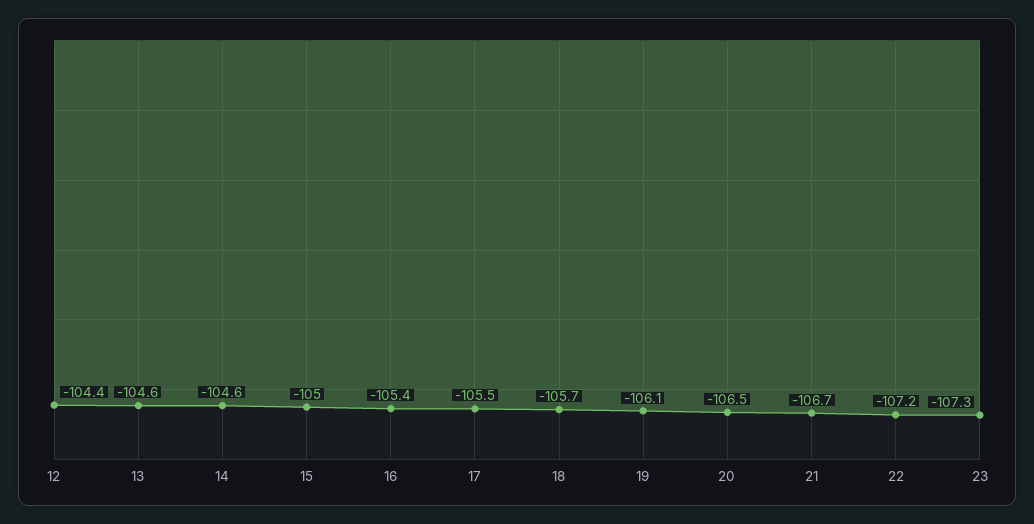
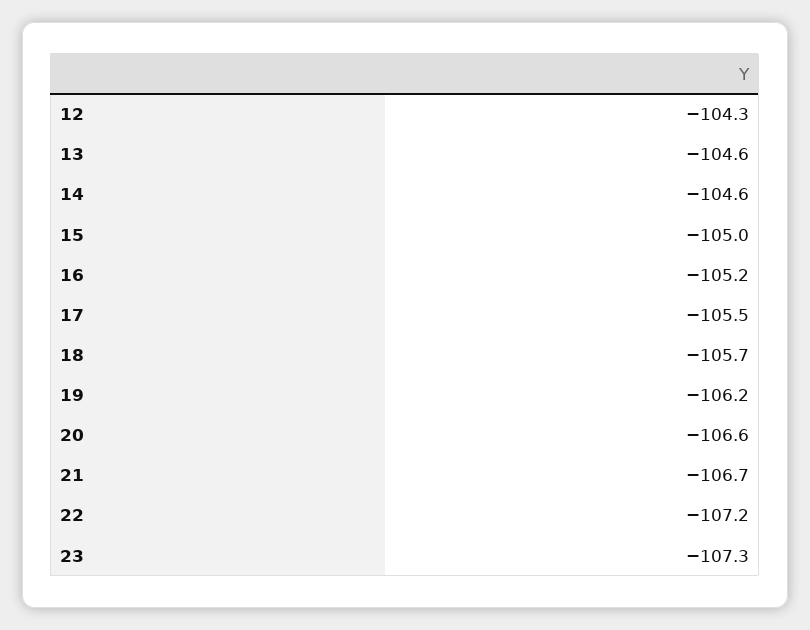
12: -104.4 -> -104.3
16: -105.4 -> -105.2
19: -106.1 -> -106.2
20: -106.5 -> -106.6

